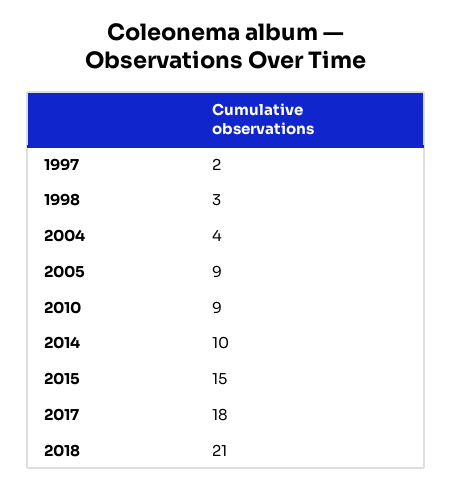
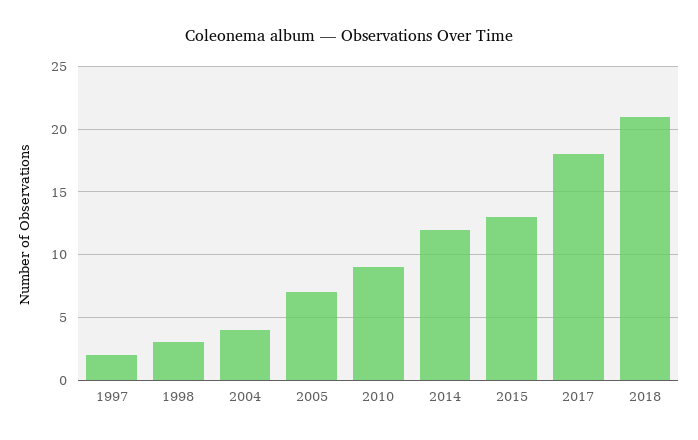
2005: 9 -> 7
2014: 10 -> 12
2015: 15 -> 13

